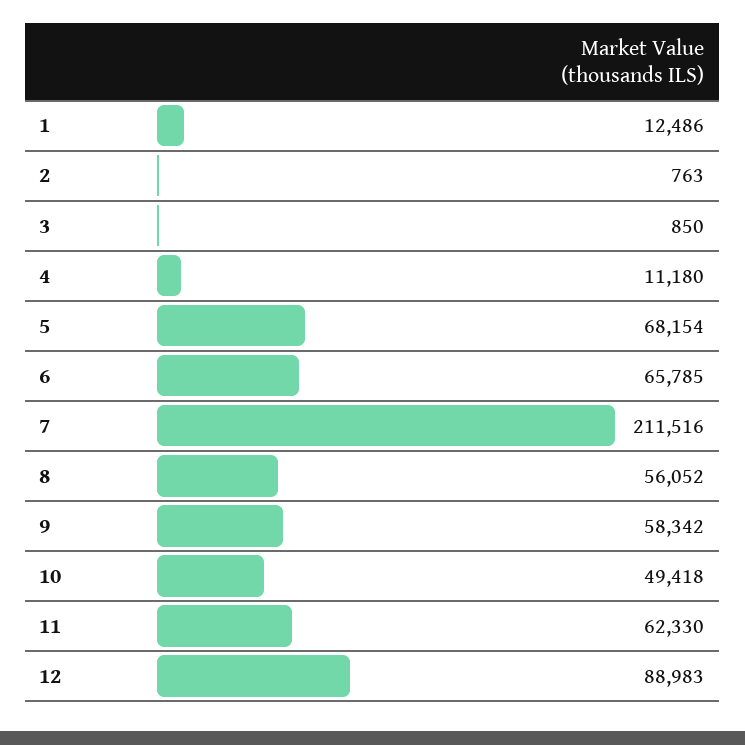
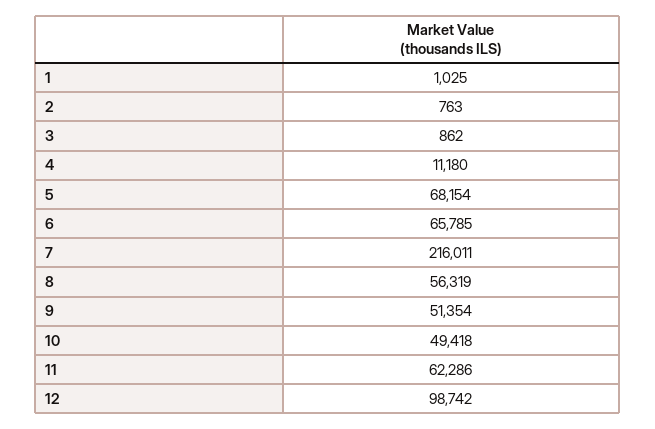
1: 12486 -> 1025
3: 850 -> 862
7: 211516 -> 216011
8: 56052 -> 56319
9: 58342 -> 51354
11: 62330 -> 62286
12: 88983 -> 98742

